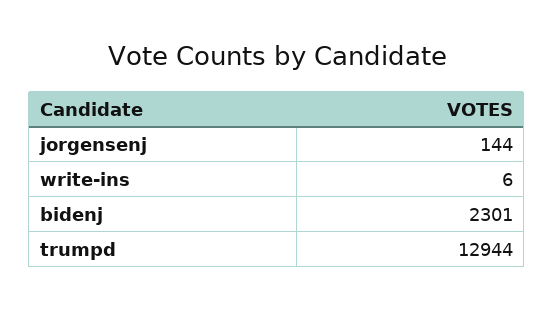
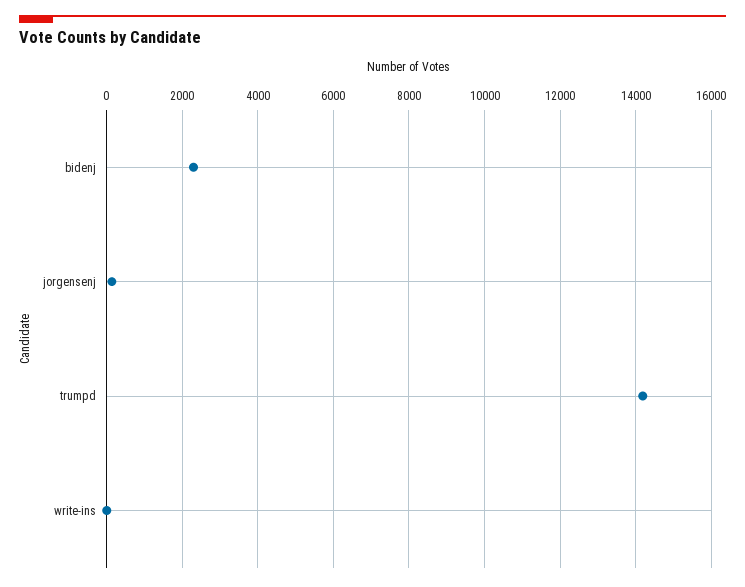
trumpd: 12944 -> 14200

